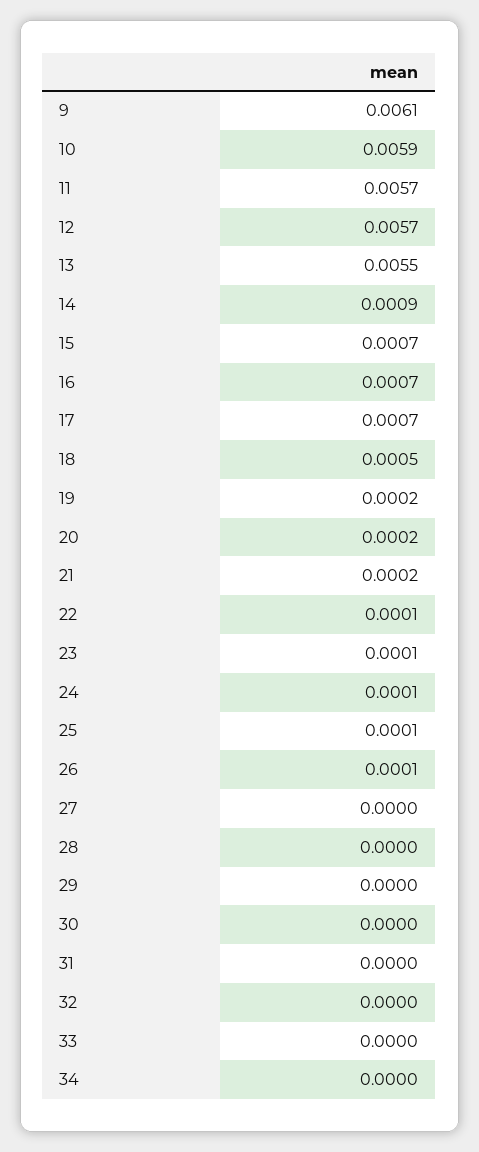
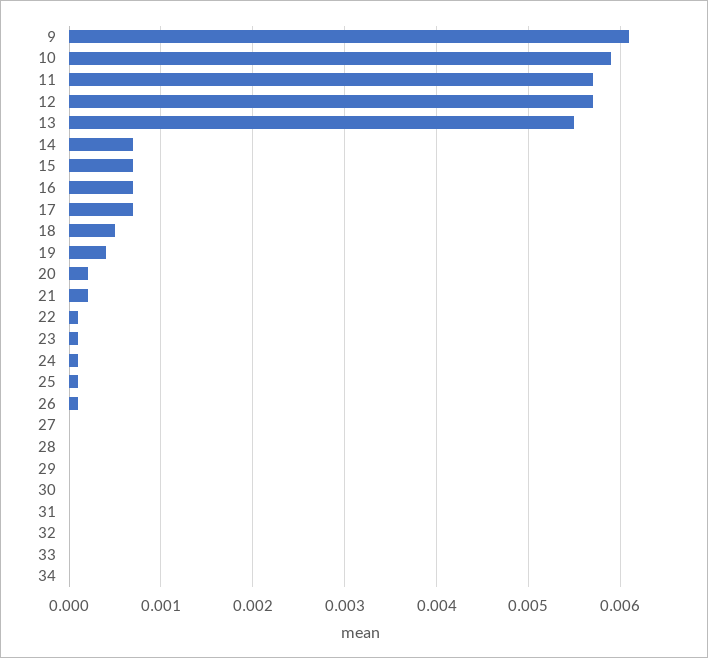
14: 0.0009 -> 0.0007
19: 0.0002 -> 0.0004

